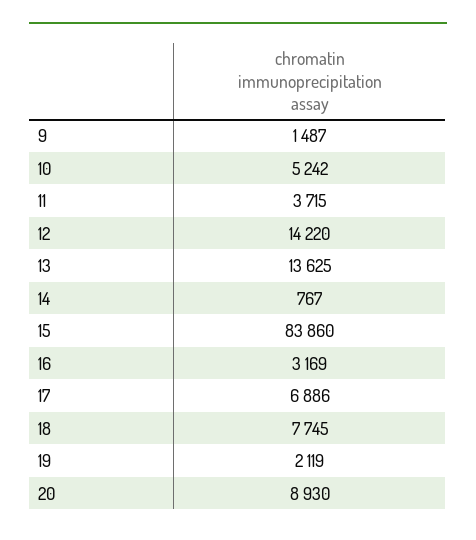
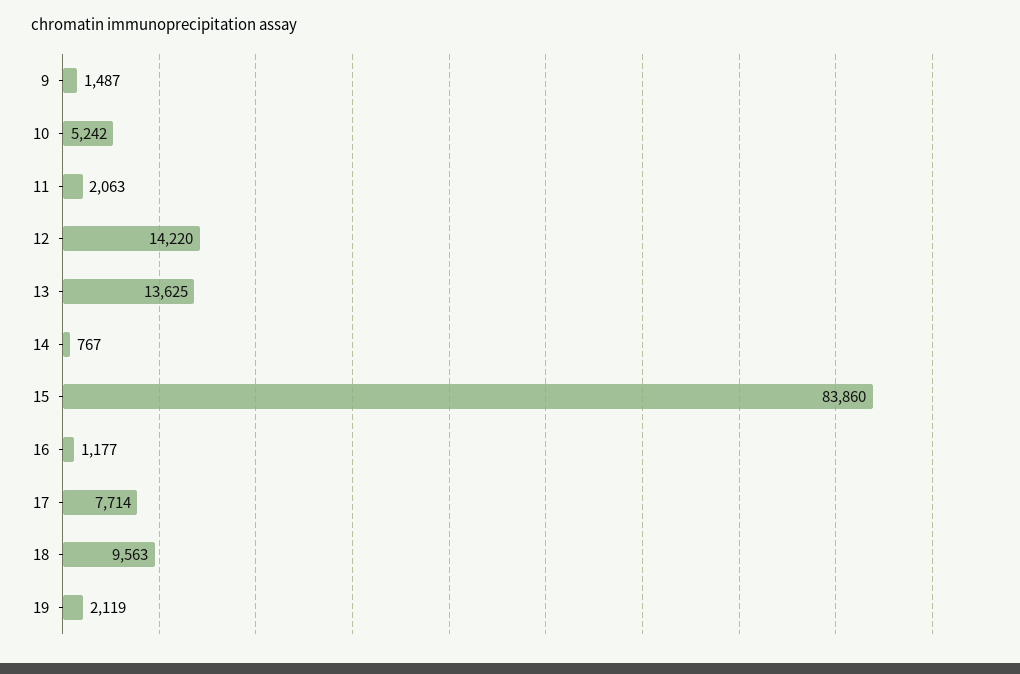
11: 3715 -> 2063
16: 3169 -> 1177
17: 6886 -> 7714
18: 7745 -> 9563
20: 8930 -> none

